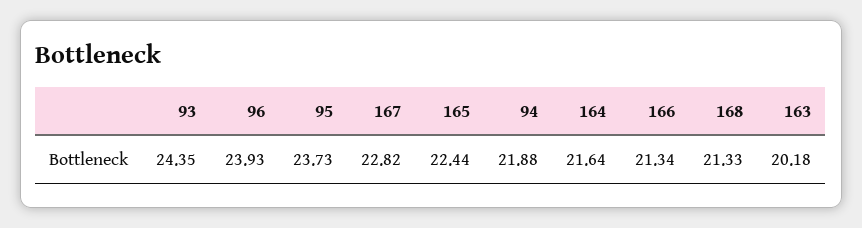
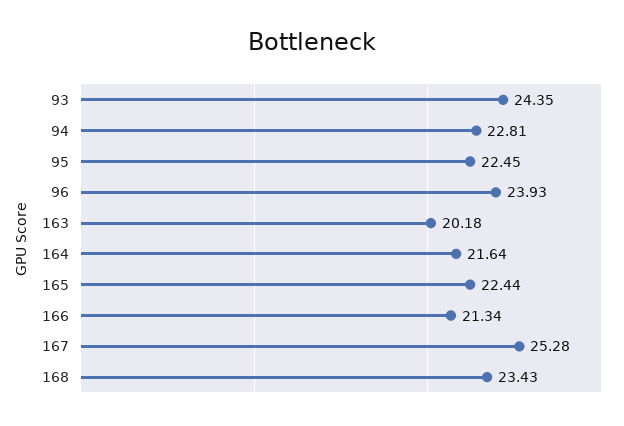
95: 23.73 -> 22.45
167: 22.82 -> 25.28
94: 21.88 -> 22.81
168: 21.33 -> 23.43

